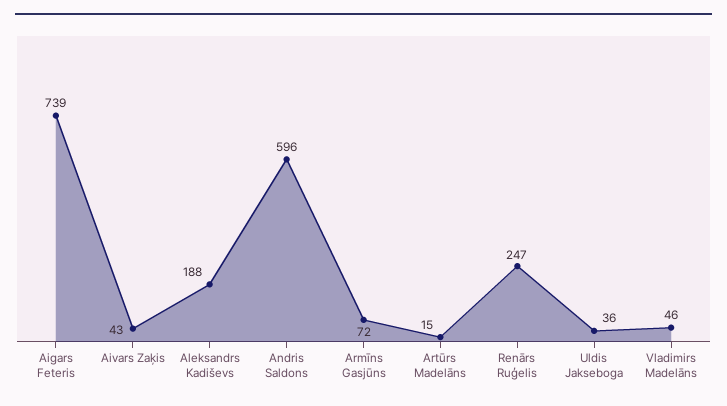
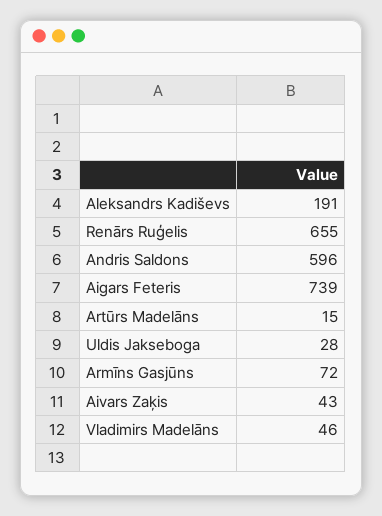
Aleksandrs Kadiševs: 188 -> 191
Renārs Ruģelis: 247 -> 655
Uldis Jakseboga: 36 -> 28

